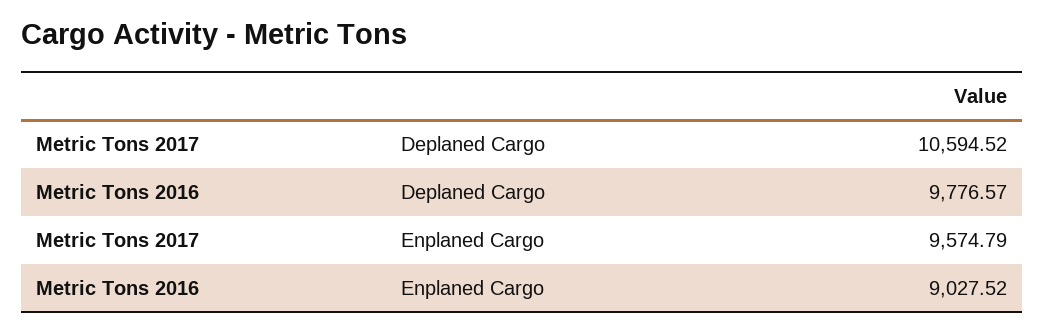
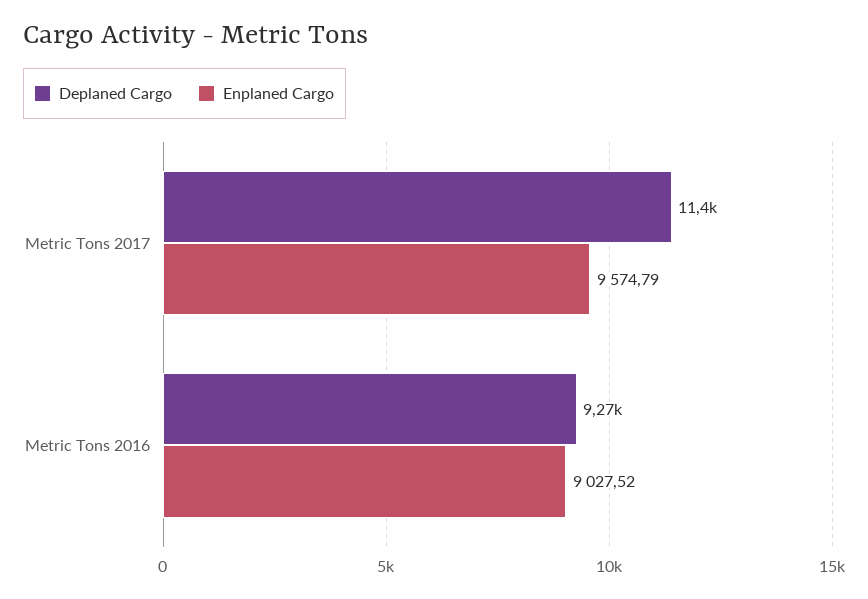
Deplaned Cargo, Metric Tons 2017: 10594.52 -> 11400
Deplaned Cargo, Metric Tons 2016: 9776.57 -> 9270

